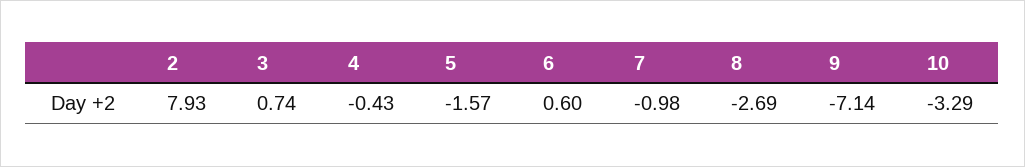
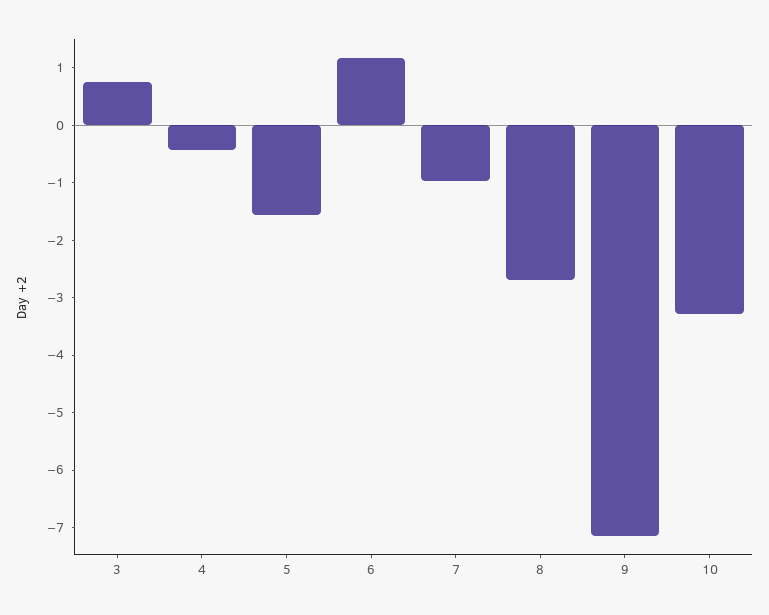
2: 7.93 -> none
6: 0.6 -> 1.2

